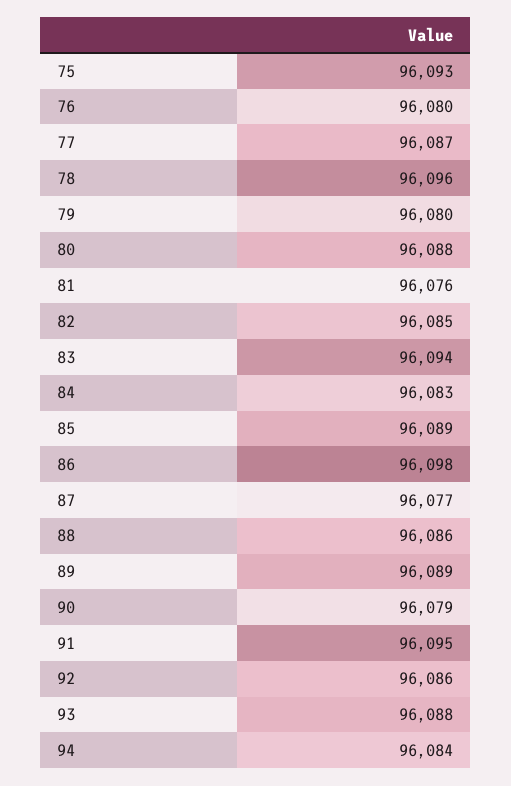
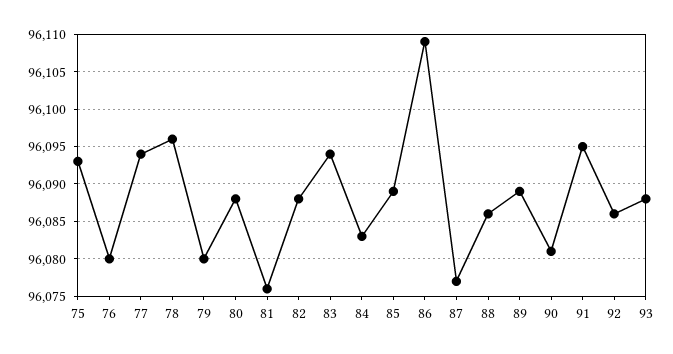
77: 96087 -> 96094
82: 96085 -> 96088
86: 96098 -> 96109
90: 96079 -> 96081
94: 96084 -> none

